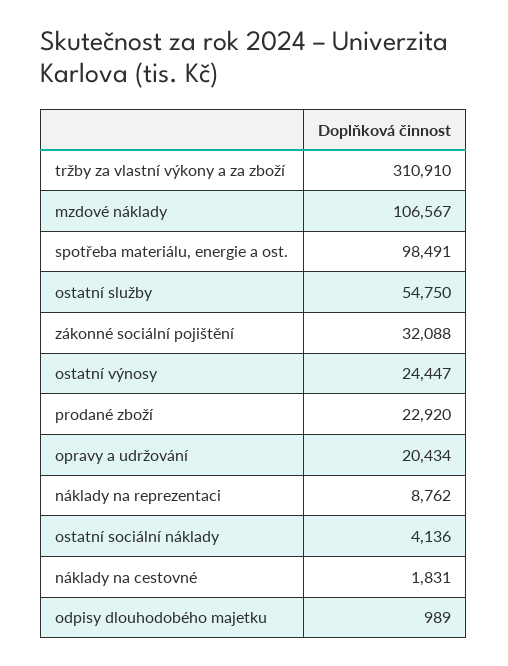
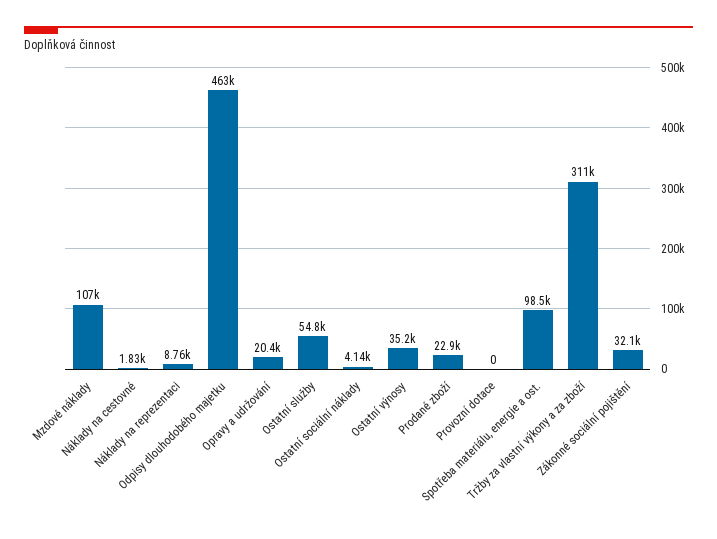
ostatní výnosy: 24447 -> 35200
odpisy dlouhodobého majetku: 989 -> 463000
Provozní dotace: none -> 0

